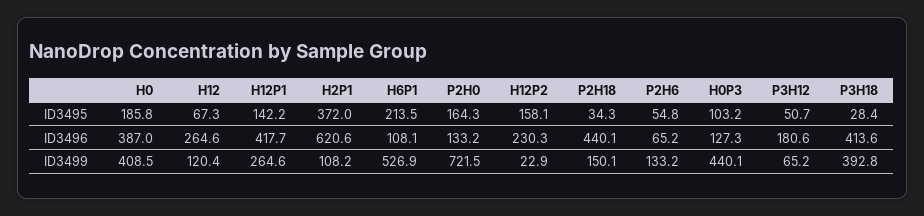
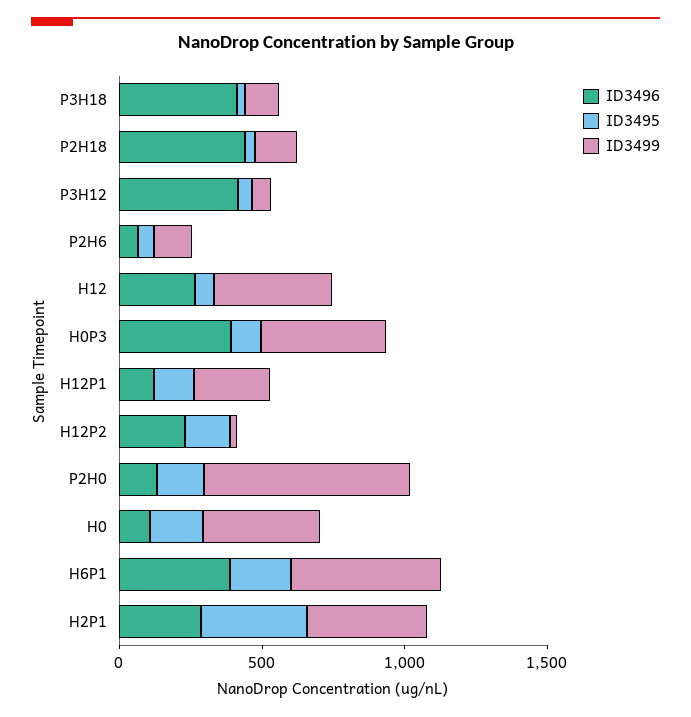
ID3496, H0: 387 -> 100
ID3496, H12P1: 417.7 -> 100
ID3496, H2P1: 620.6 -> 300
ID3496, H6P1: 108.1 -> 400
ID3496, H0P3: 127.3 -> 400
ID3496, P3H12: 180.6 -> 400
ID3499, H12: 120.4 -> 400
ID3499, H2P1: 108.2 -> 400
ID3499, P3H18: 392.8 -> 100

